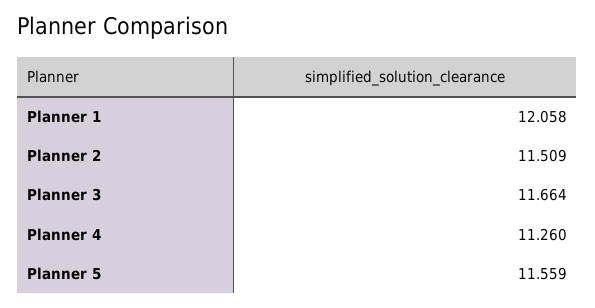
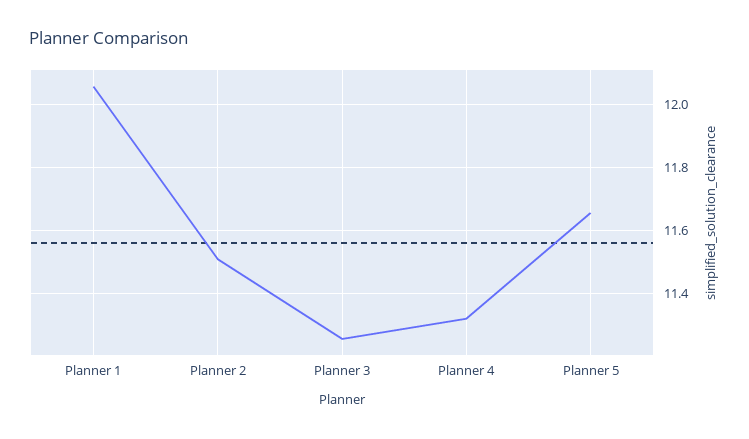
Planner 3: 11.664 -> 11.26
Planner 4: 11.26 -> 11.32
Planner 5: 11.559 -> 11.66

